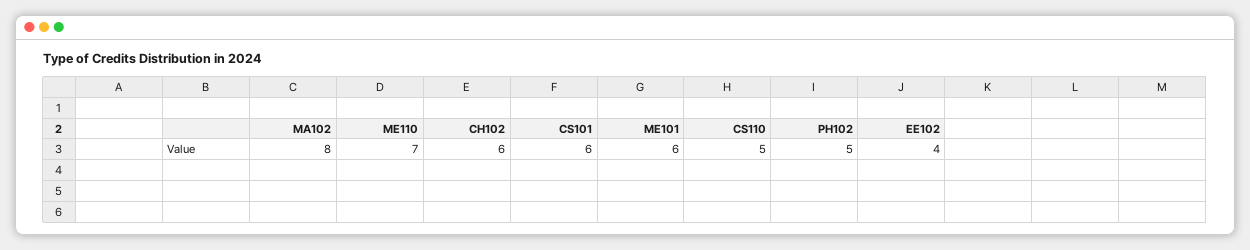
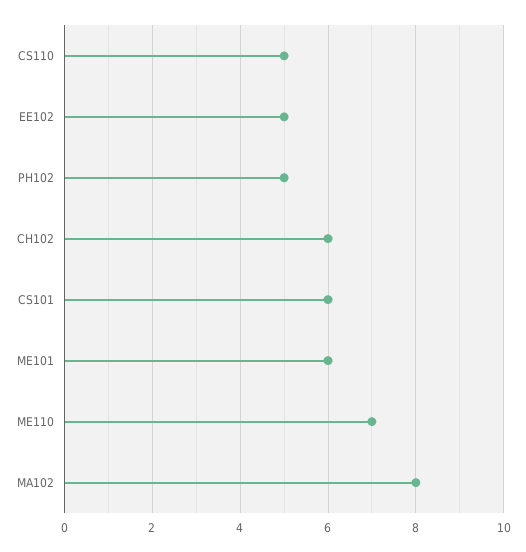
EE102: 4 -> 5

